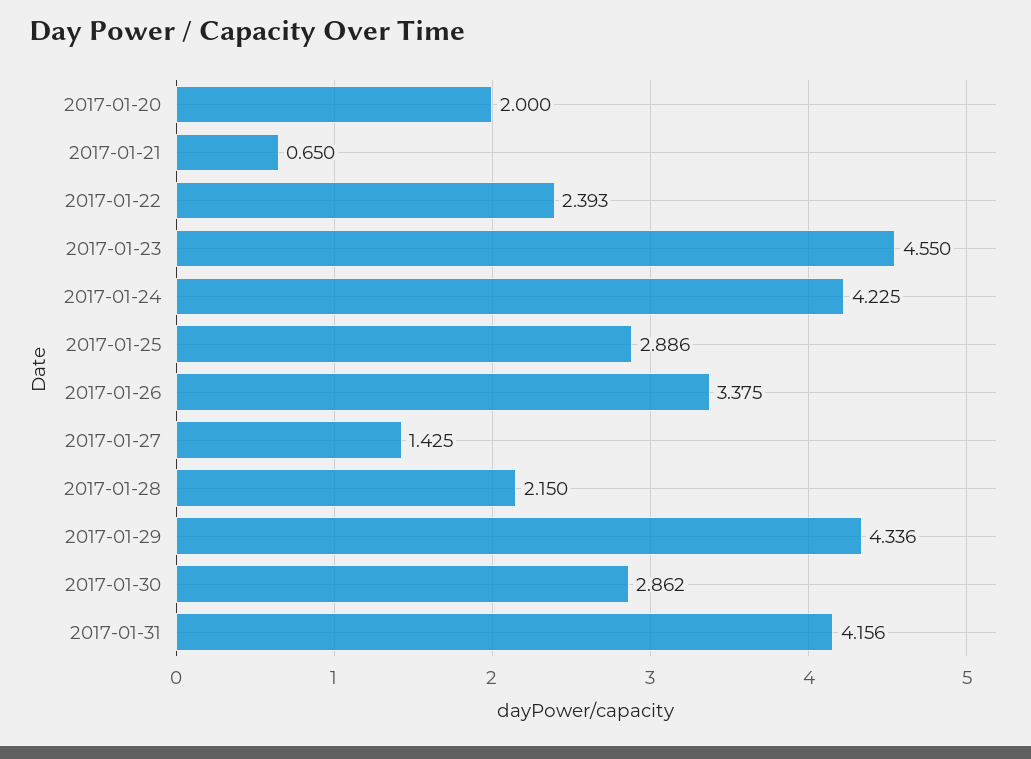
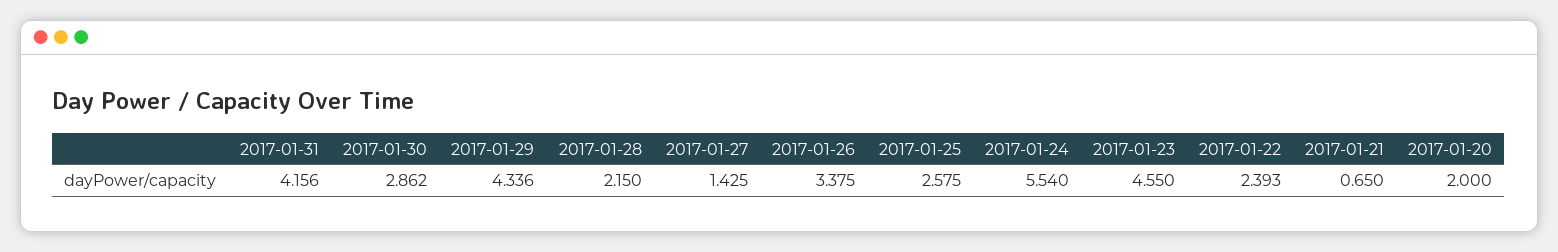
2017-01-24: 4.225 -> 5.54
2017-01-25: 2.886 -> 2.575

